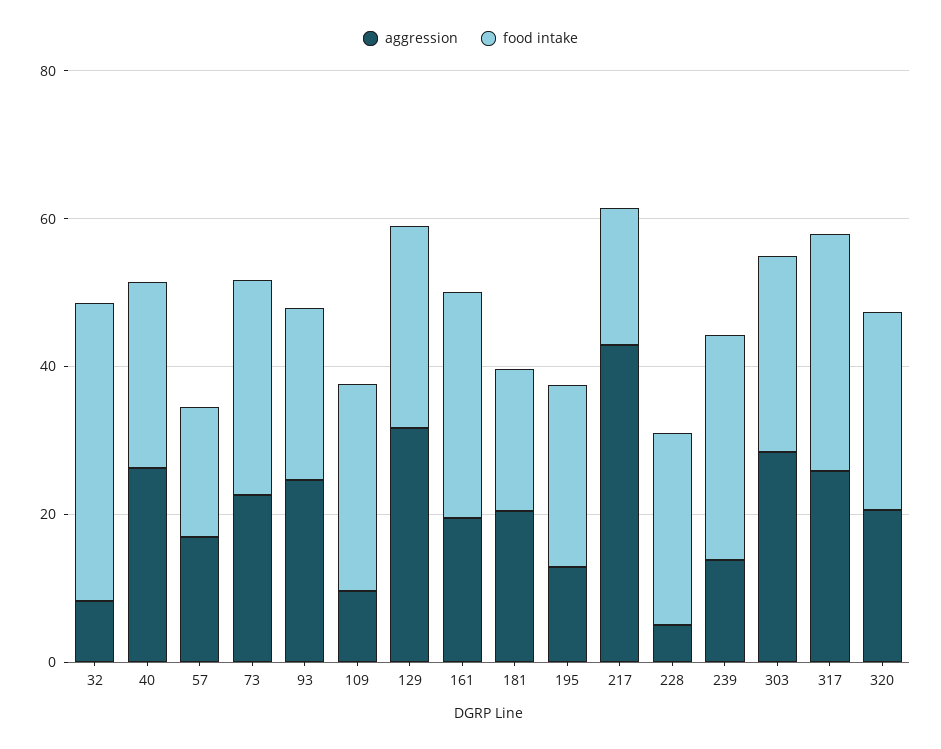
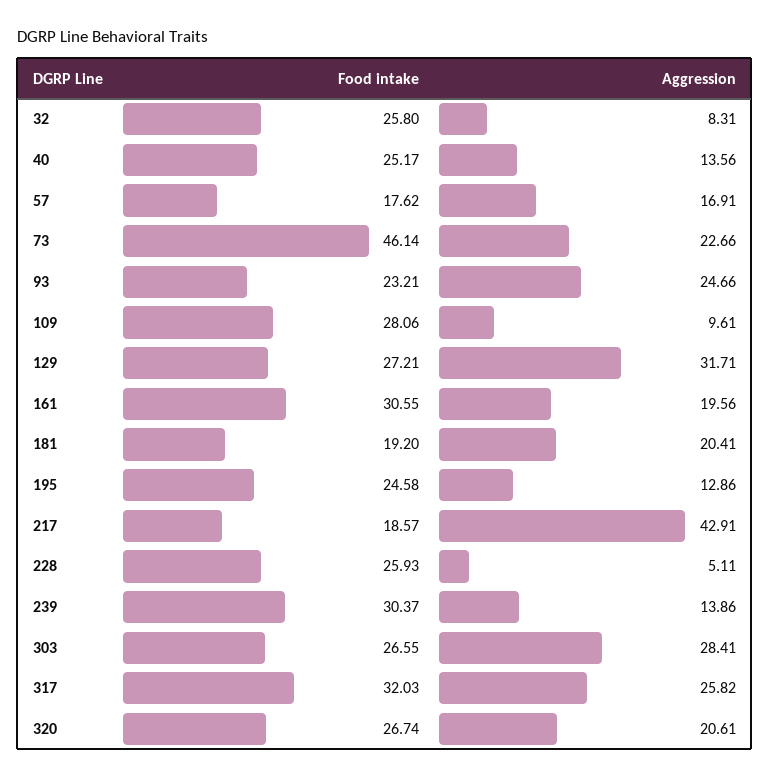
food intake, 32: 40 -> 25.8
aggression, 40: 25 -> 13.56
food intake, 73: 30 -> 46.14

